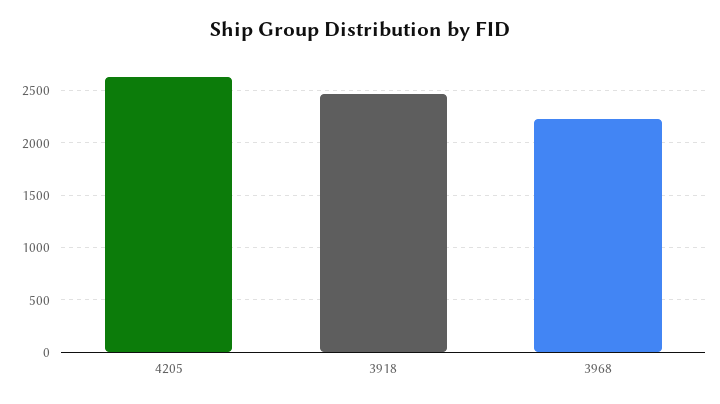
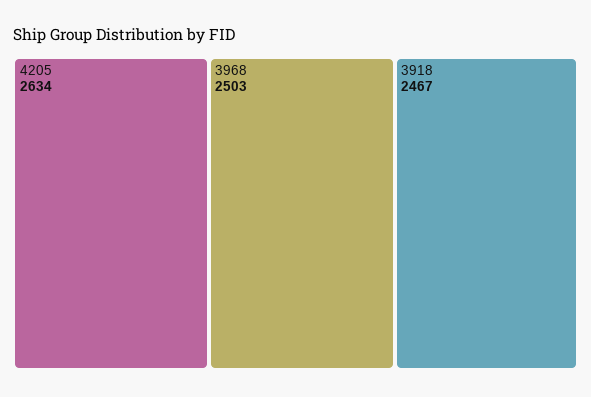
3968: 2200 -> 2503

